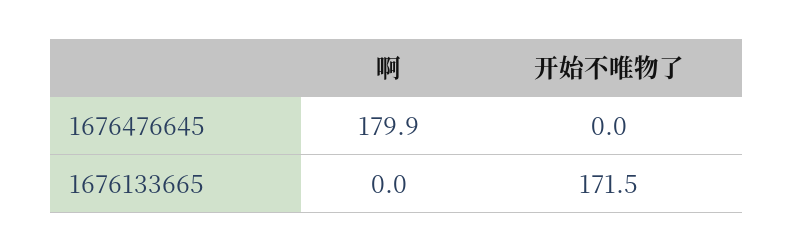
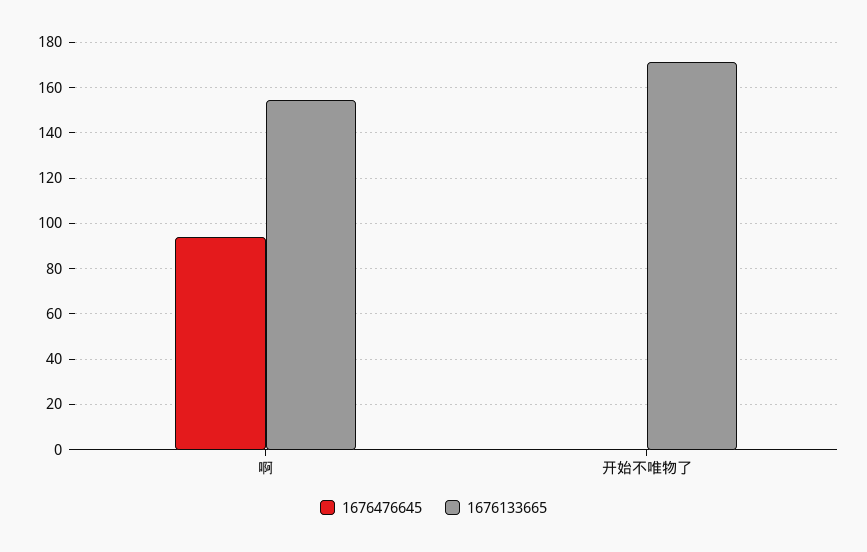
1676476645, 啊: 179.9 -> 95
1676133665, 啊: 0 -> 155

